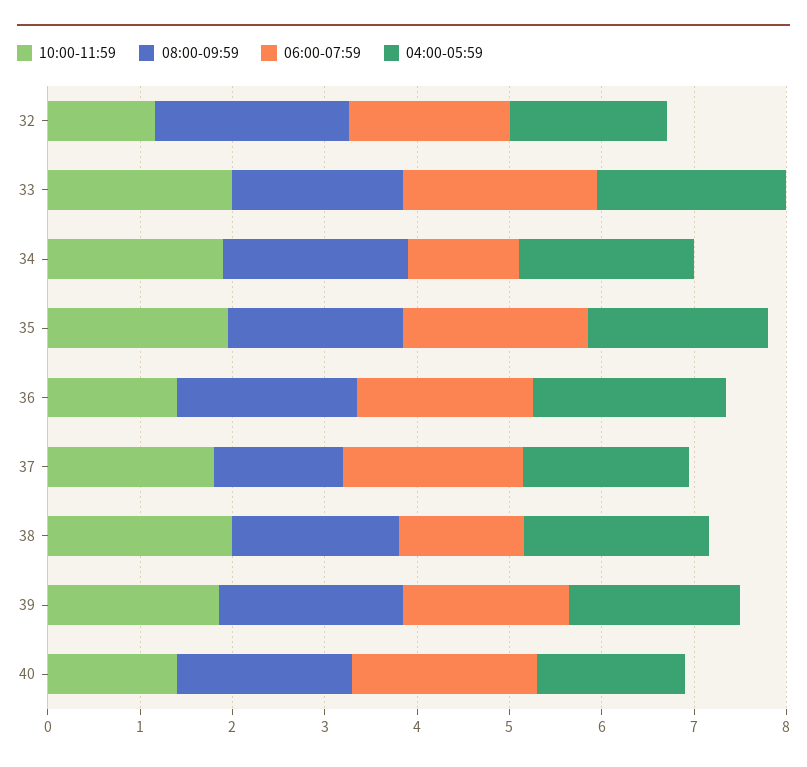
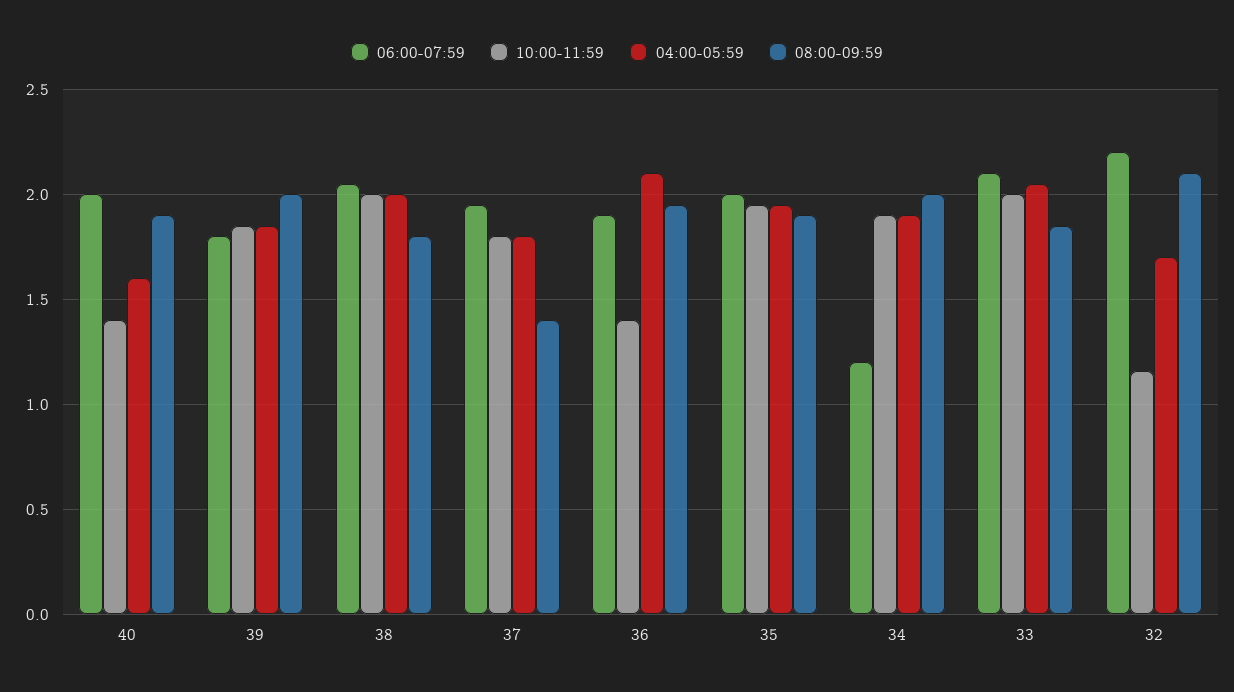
06:00-07:59, 32: 1.8 -> 2.2
06:00-07:59, 38: 1.4 -> 2.05

